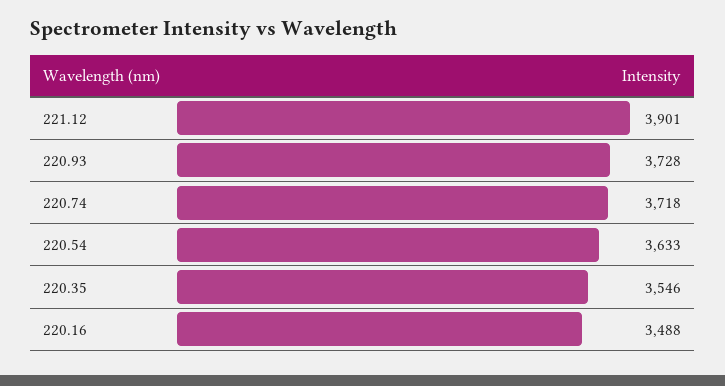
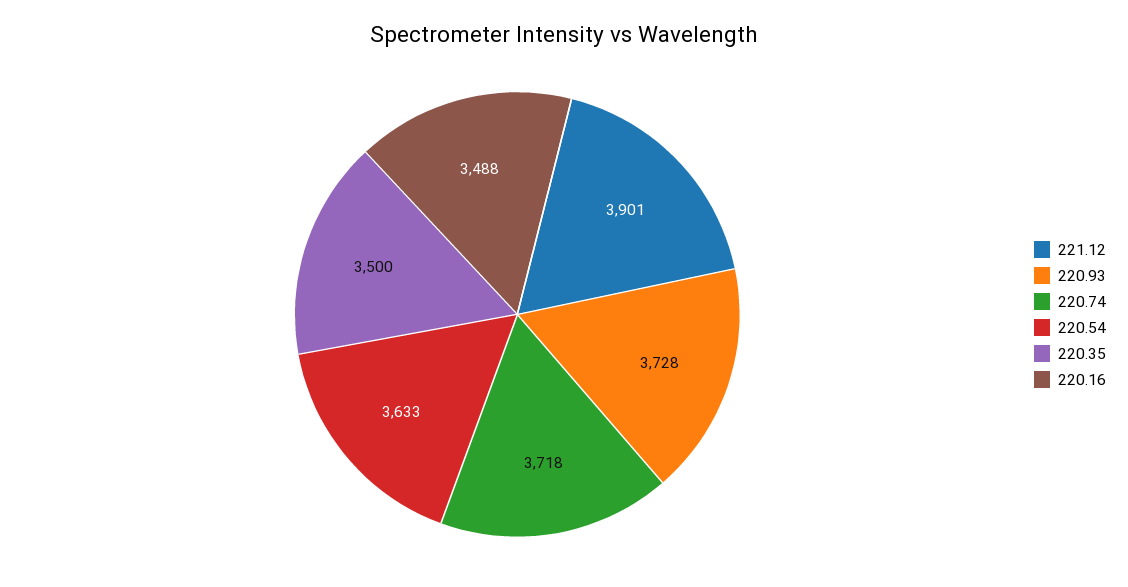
220.35: 3546 -> 3500

